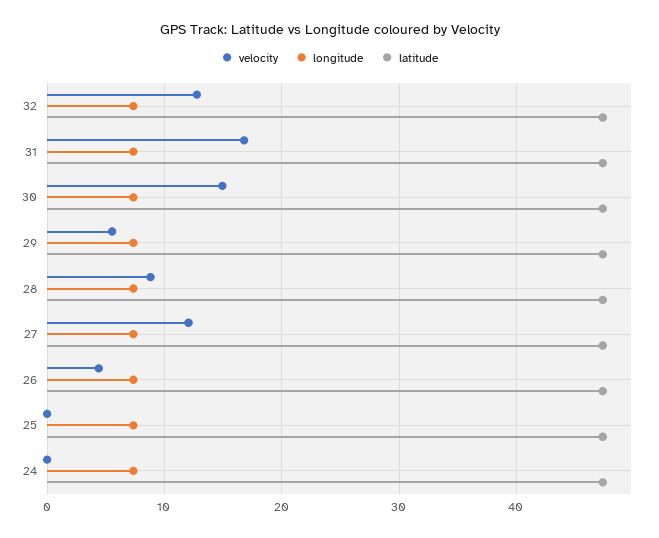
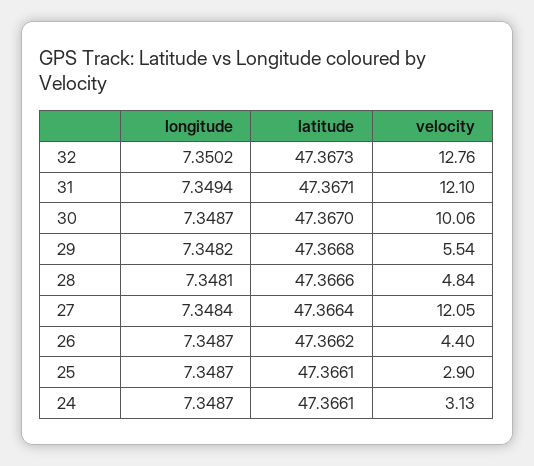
velocity, 31: 17 -> 12.1
velocity, 30: 15 -> 10.06
velocity, 28: 9 -> 4.84
velocity, 25: 0 -> 2.9
velocity, 24: 0 -> 3.13

